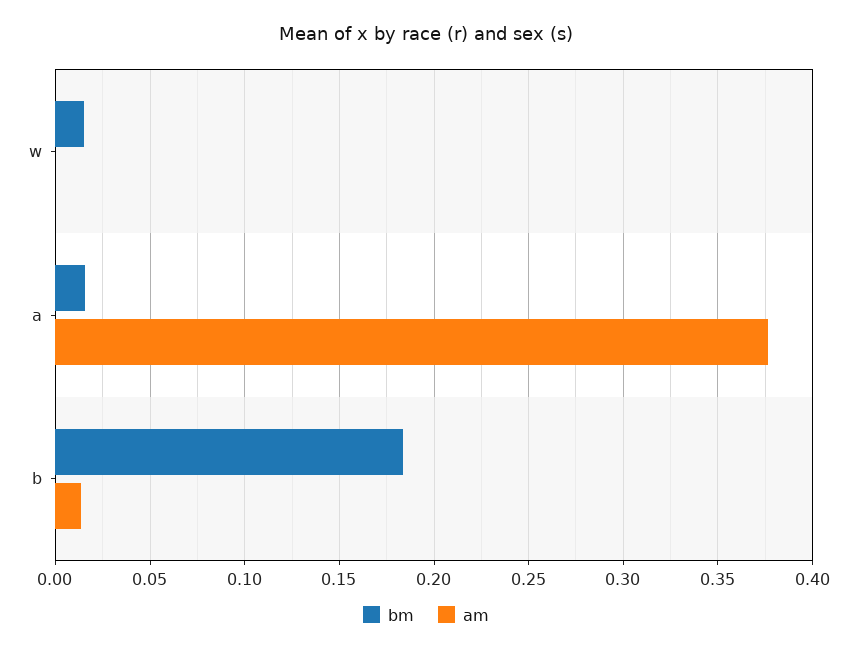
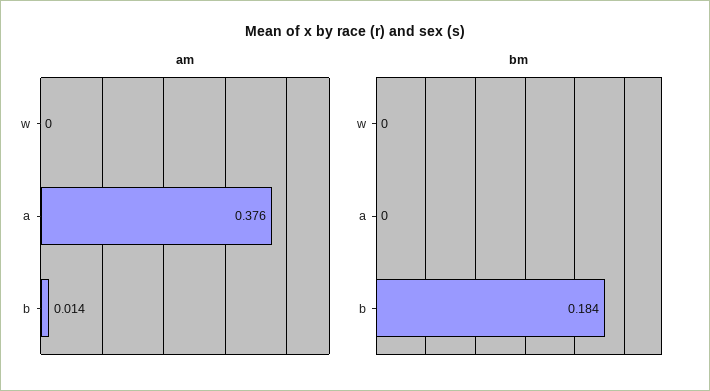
bm, w: 0.015 -> 0
bm, a: 0.015 -> 0

